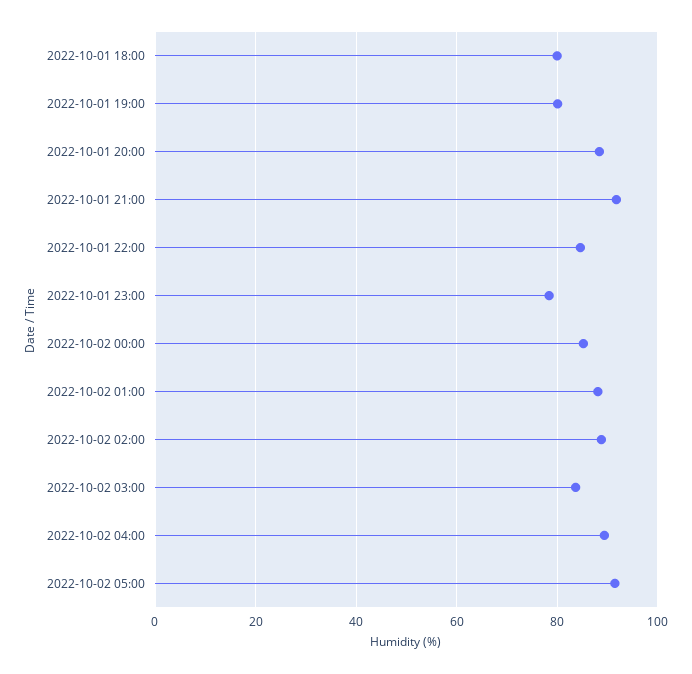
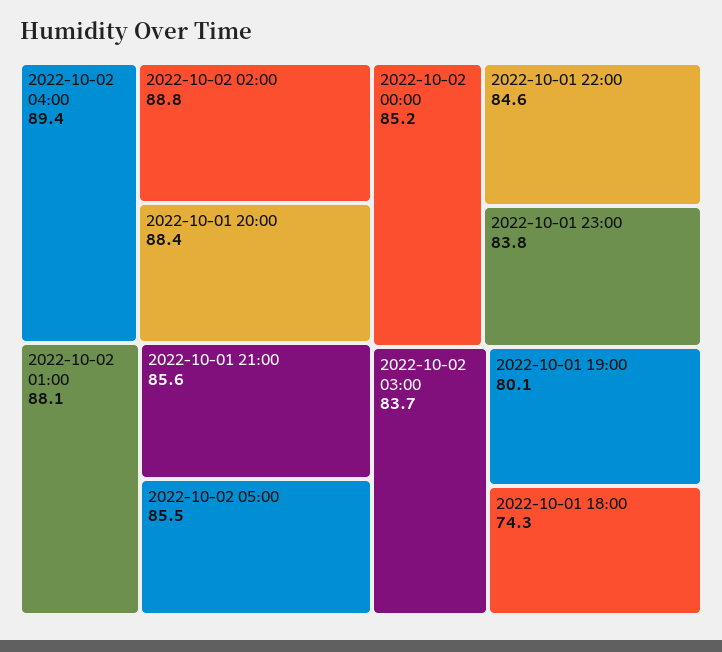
2022-10-01 18:00: 80 -> 74.3
2022-10-01 21:00: 92 -> 85.6
2022-10-01 23:00: 78 -> 83.8
2022-10-02 05:00: 92 -> 85.5

